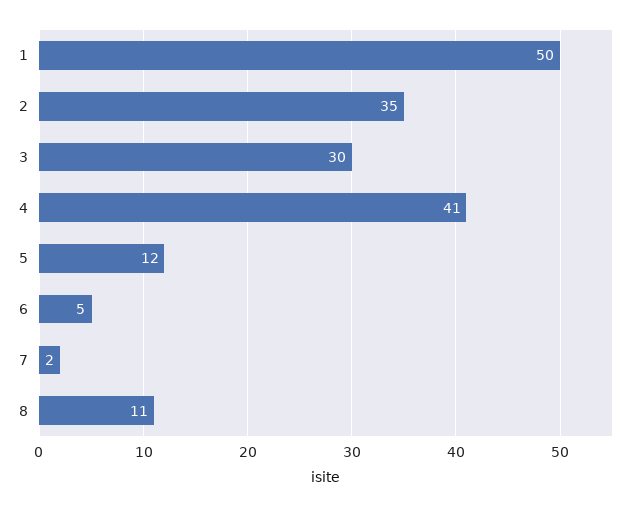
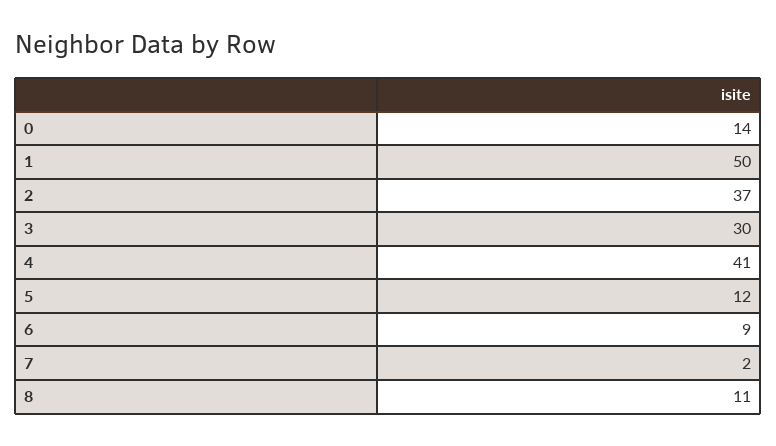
2: 35 -> 37
6: 5 -> 9
0: none -> 14

